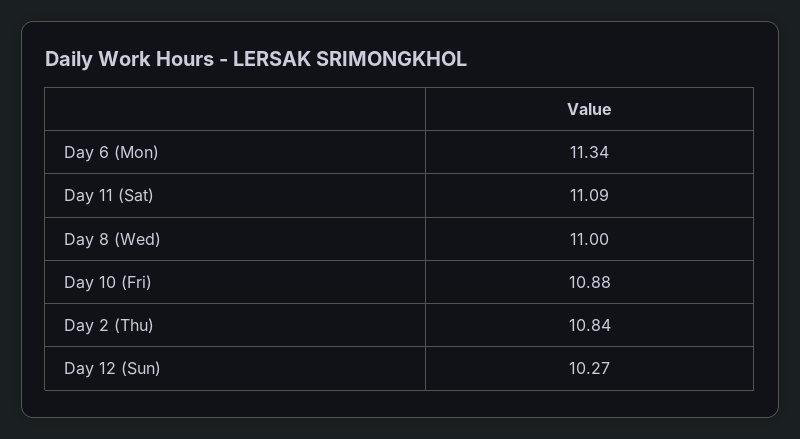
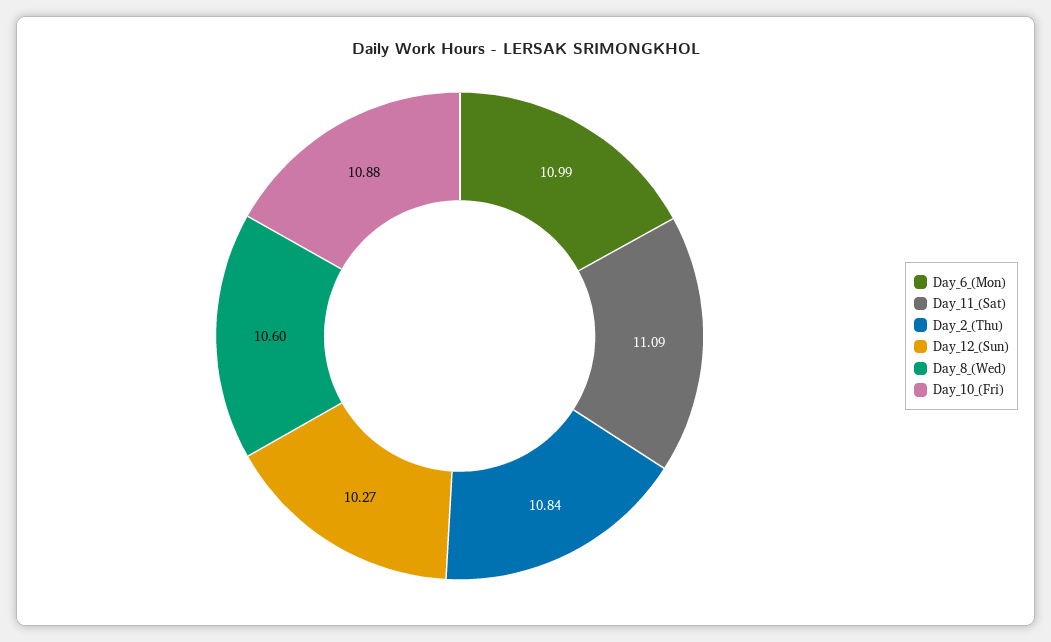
Day 6 (Mon): 11.34 -> 10.99
Day 8 (Wed): 11 -> 10.6

